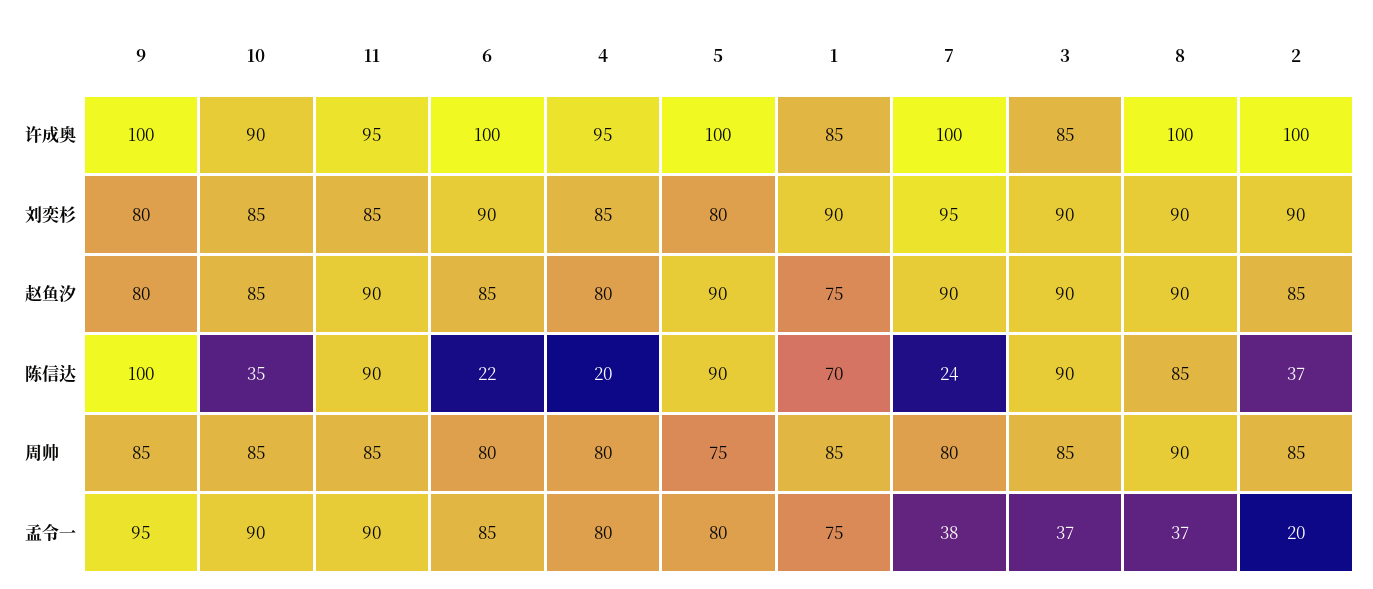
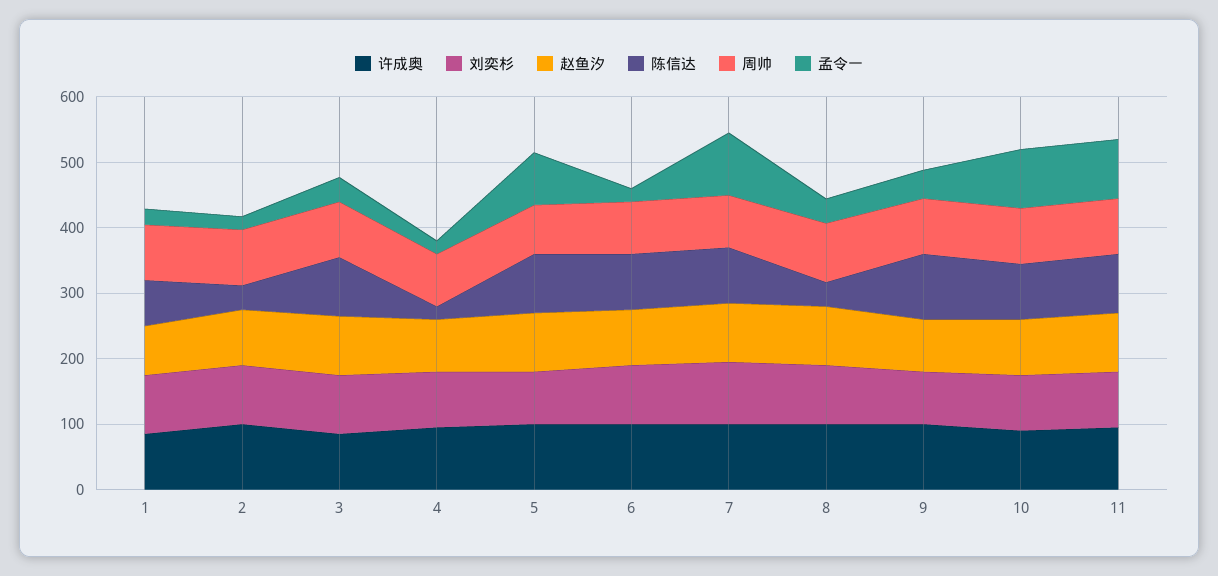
陈信达, 10: 35 -> 80
陈信达, 6: 22 -> 80
陈信达, 7: 24 -> 80
陈信达, 8: 85 -> 40
孟令一, 9: 95 -> 40
孟令一, 6: 85 -> 20
孟令一, 4: 80 -> 20
孟令一, 1: 75 -> 20
孟令一, 7: 38 -> 100

